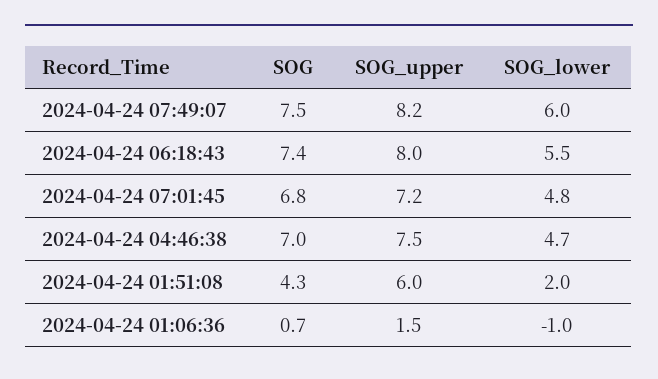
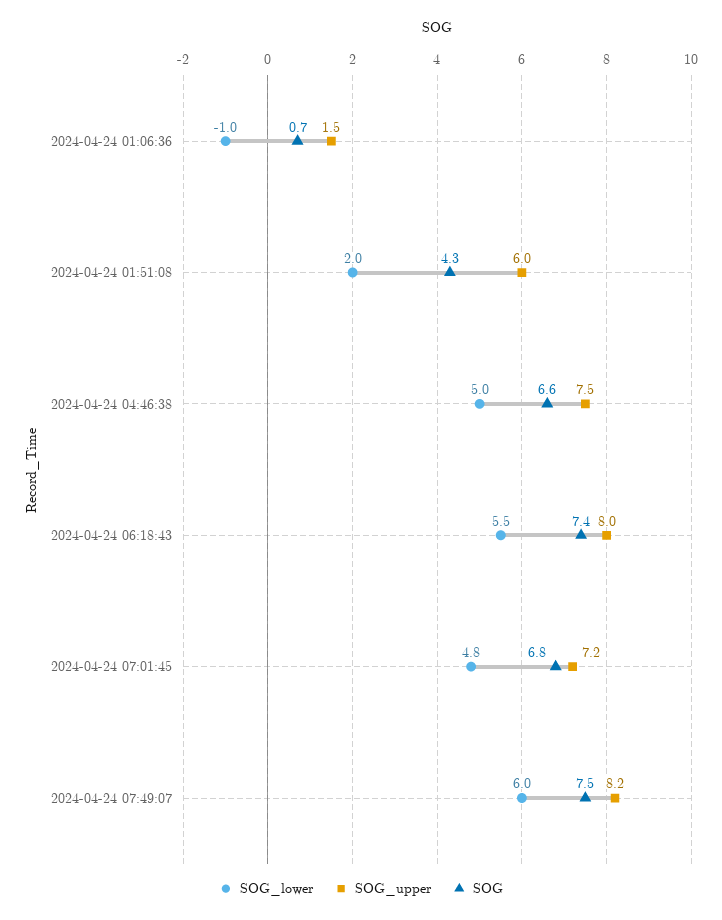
SOG, 2024-04-24 04:46:38: 7 -> 6.6
SOG_lower, 2024-04-24 04:46:38: 4.7 -> 5

